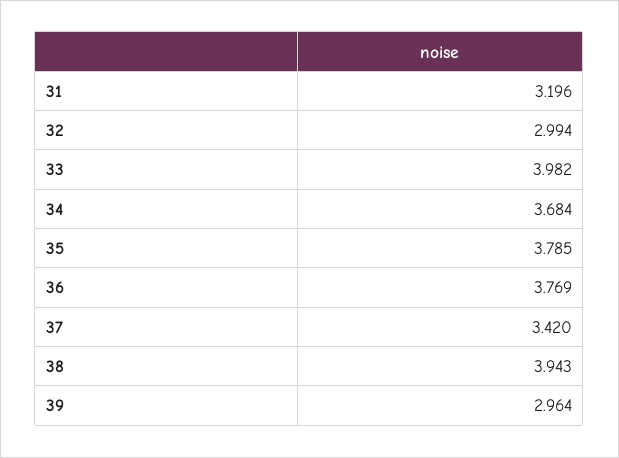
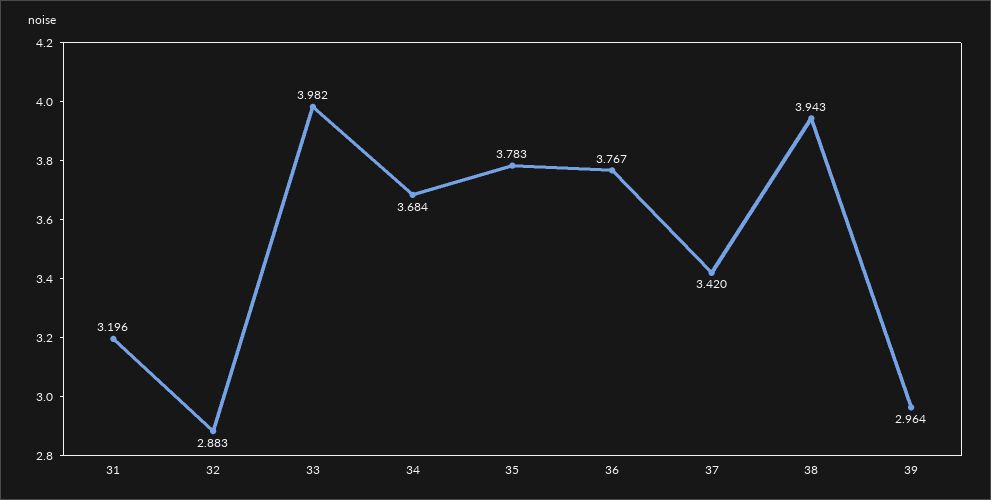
32: 2.994 -> 2.883
35: 3.785 -> 3.783
36: 3.769 -> 3.767

